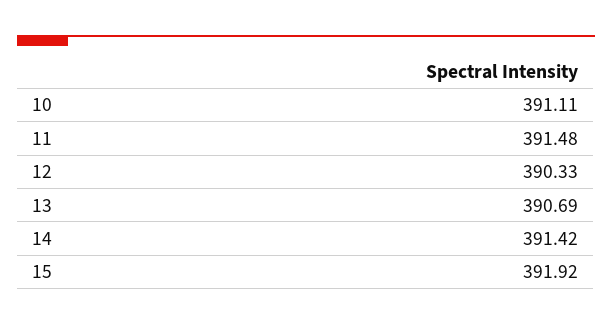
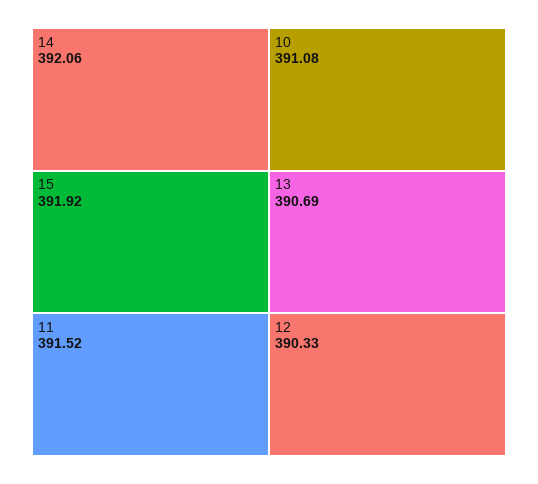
10: 391.11 -> 391.08
11: 391.48 -> 391.52
14: 391.42 -> 392.06

